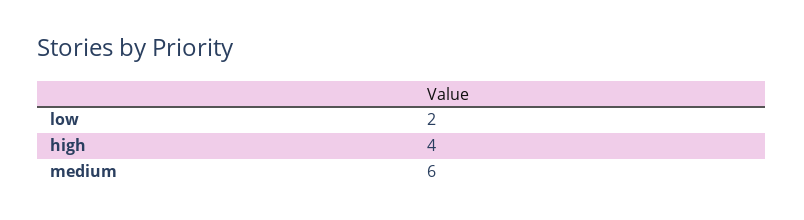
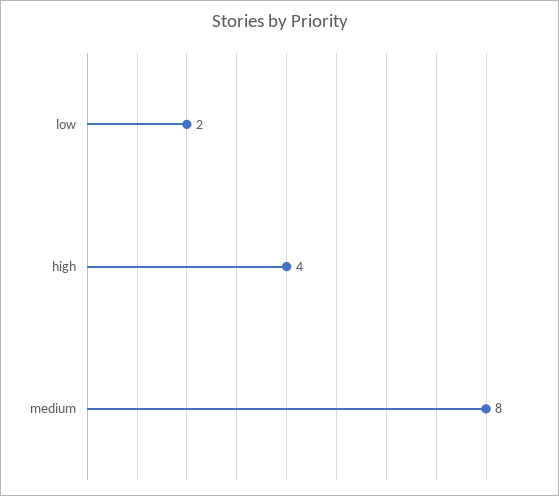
medium: 6 -> 8

